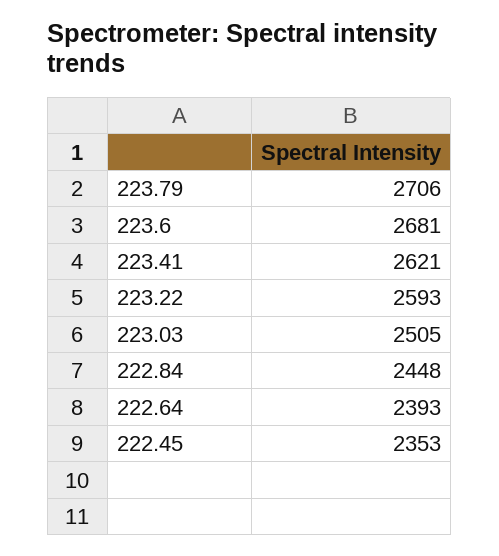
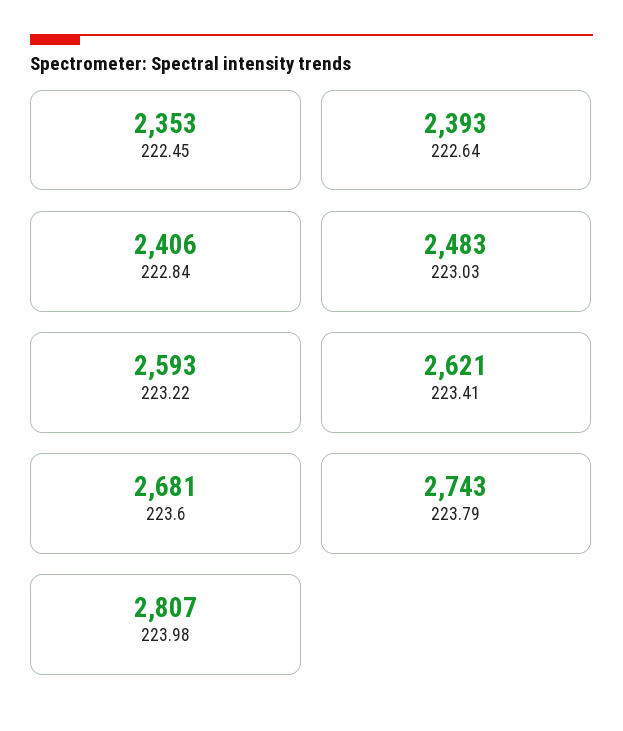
223.79: 2706 -> 2743
223.03: 2505 -> 2483
222.84: 2448 -> 2406
223.98: none -> 2807

